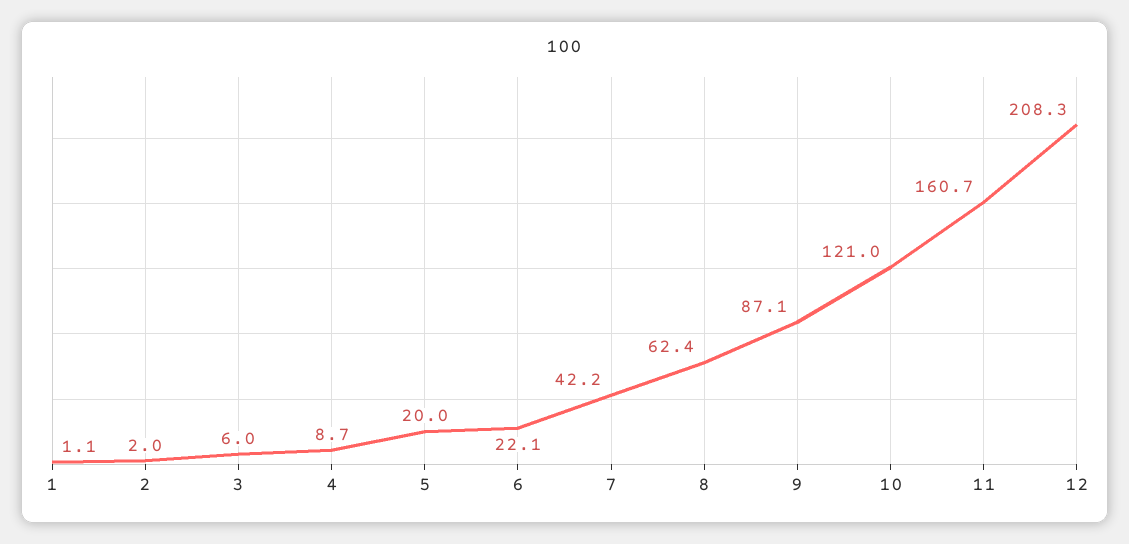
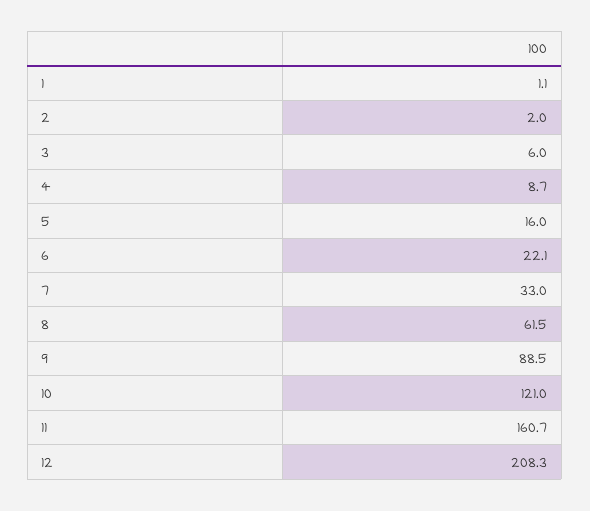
5: 20 -> 16
7: 42.2 -> 33
8: 62.4 -> 61.5
9: 87.1 -> 88.5

